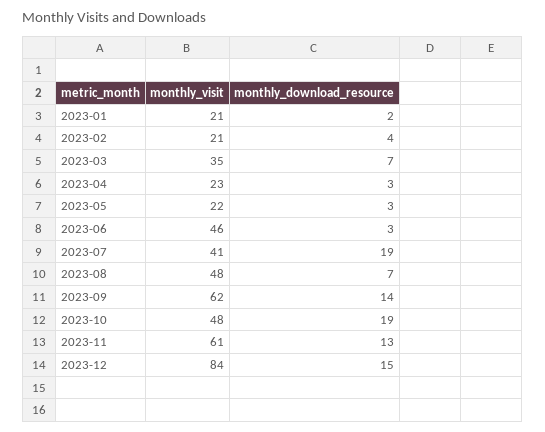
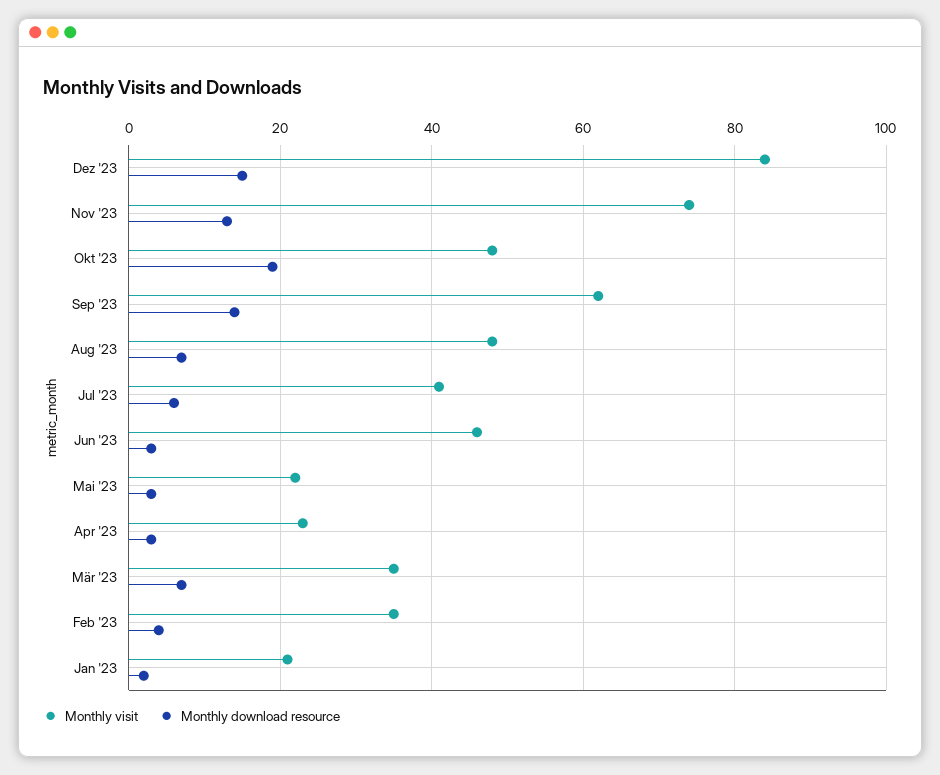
monthly_visit, 2023-02: 21 -> 35
monthly_download_resource, 2023-07: 19 -> 5
monthly_visit, 2023-11: 61 -> 75

